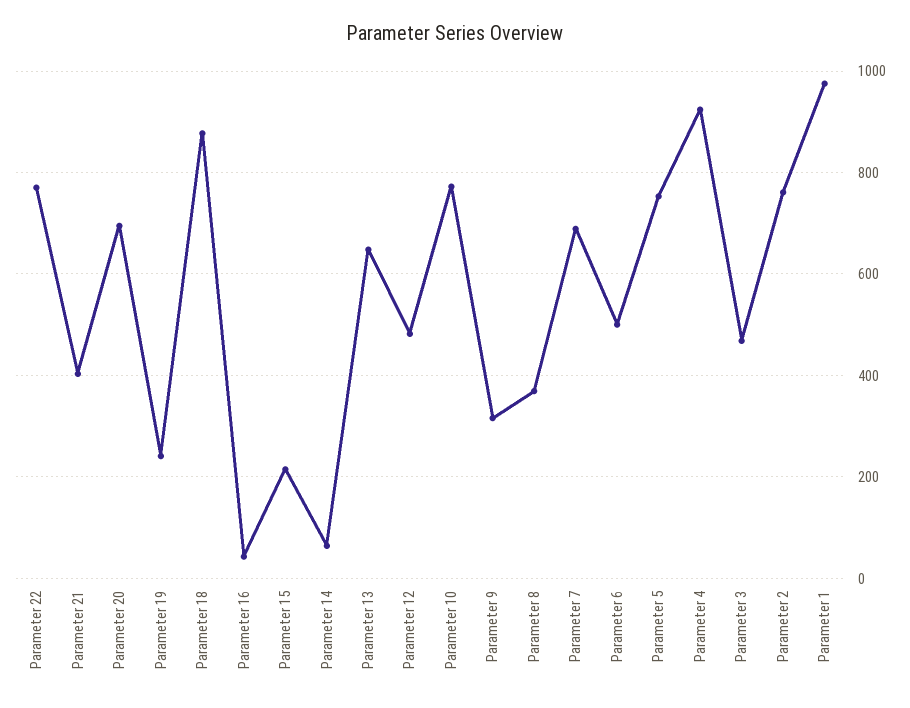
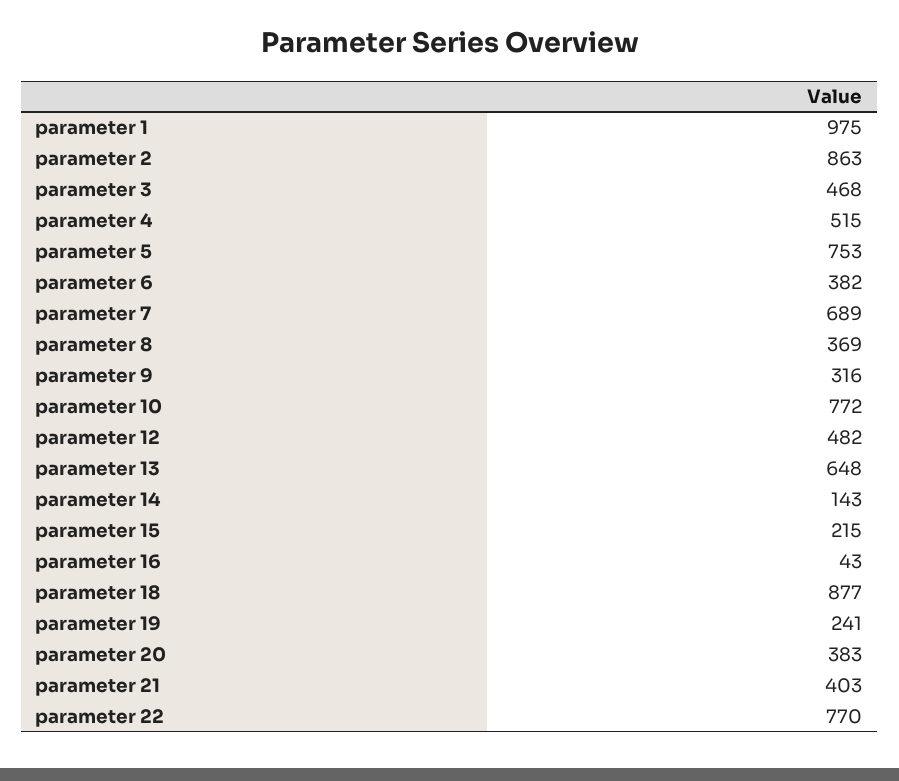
Parameter 20: 700 -> 383
Parameter 14: 60 -> 143
Parameter 6: 500 -> 382
Parameter 4: 920 -> 515
Parameter 2: 760 -> 863

